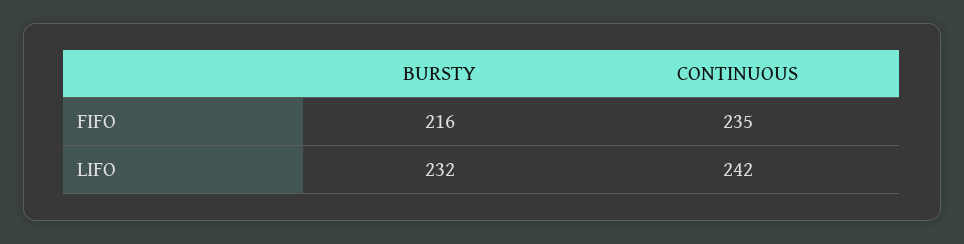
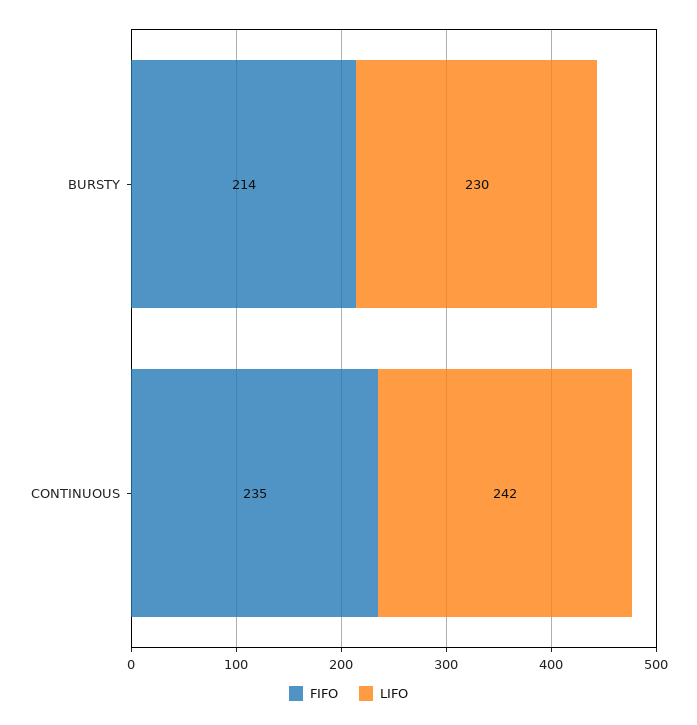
FIFO, BURSTY: 216 -> 214
LIFO, BURSTY: 232 -> 230

